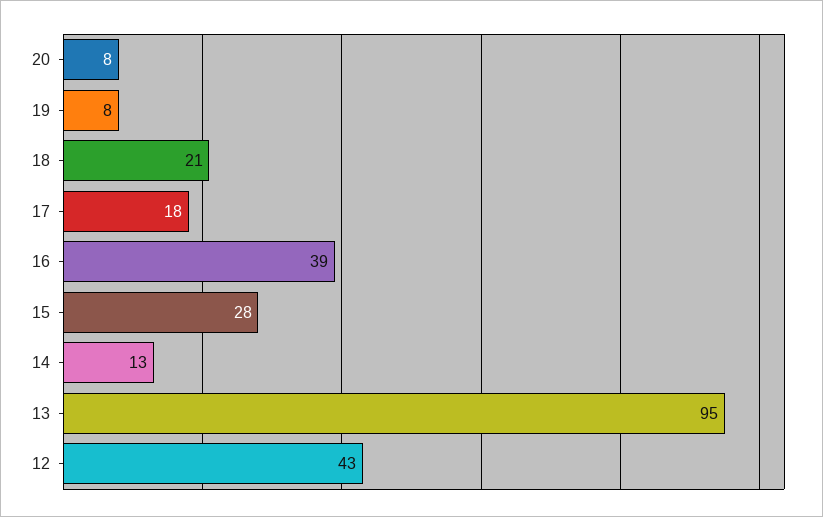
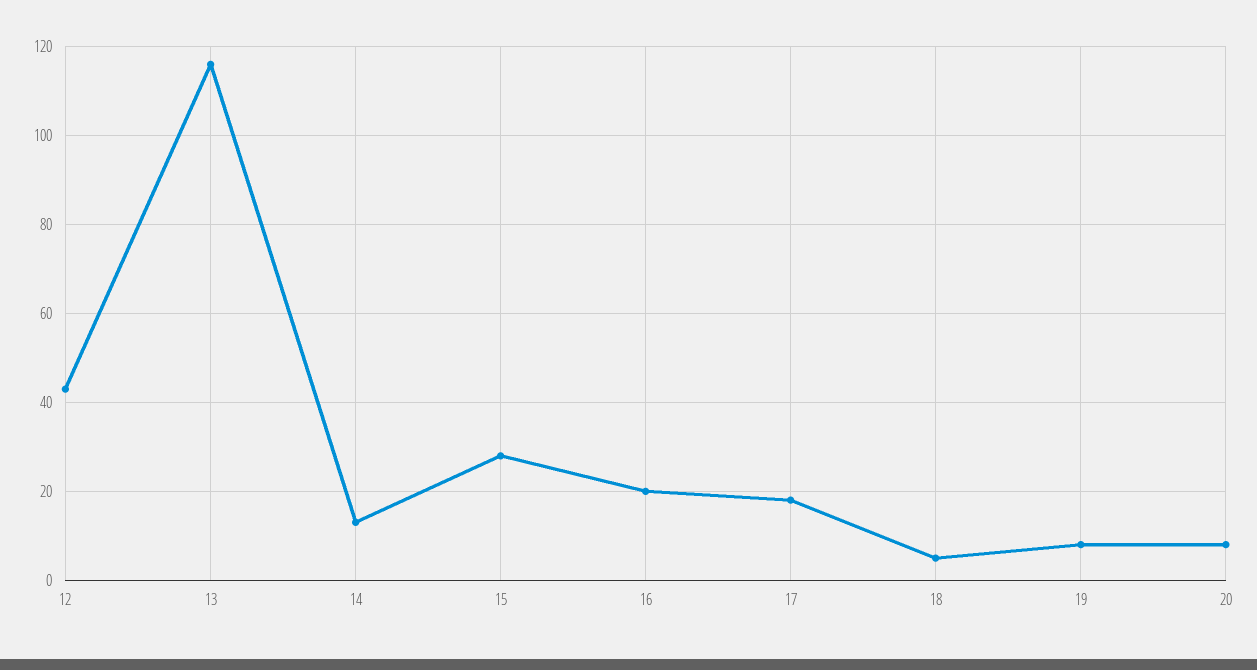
18: 21 -> 5
16: 39 -> 20
13: 95 -> 115

